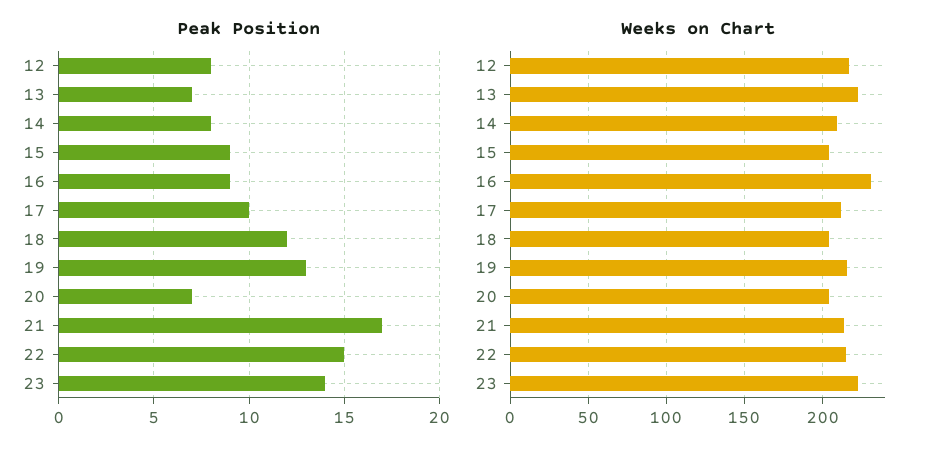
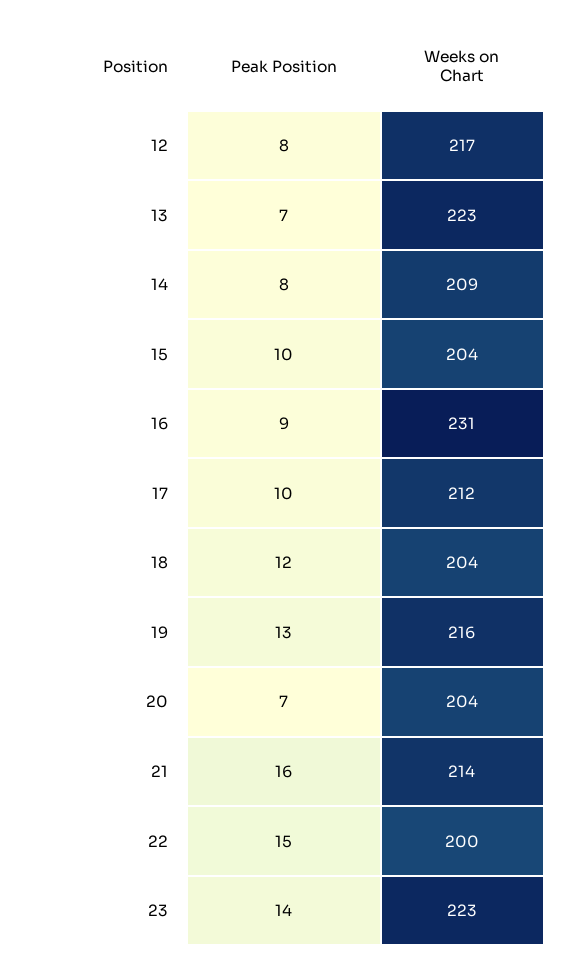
Peak Position, 15: 9 -> 10
Peak Position, 21: 17 -> 16
Weeks on Chart, 22: 215 -> 200

